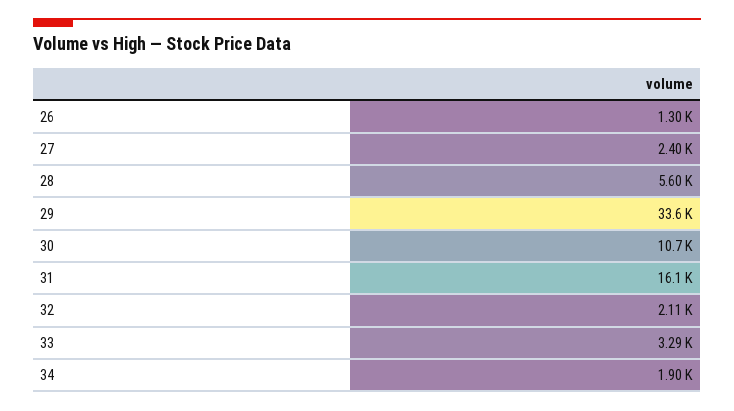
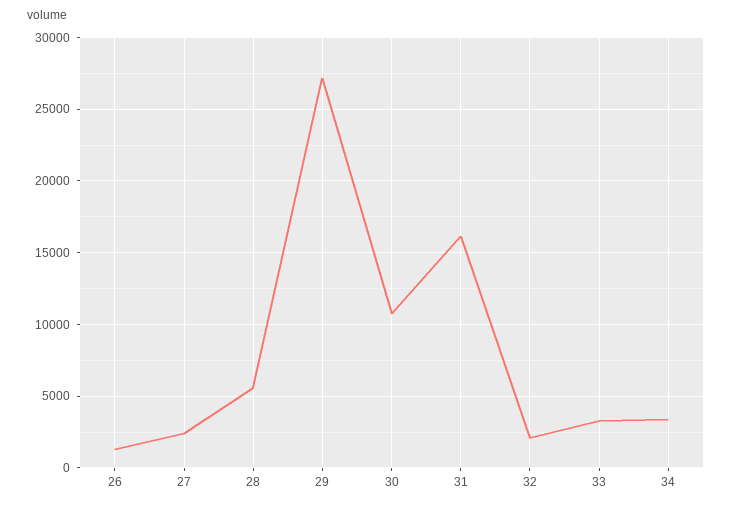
29: 33600 -> 27000
34: 1900 -> 3500

